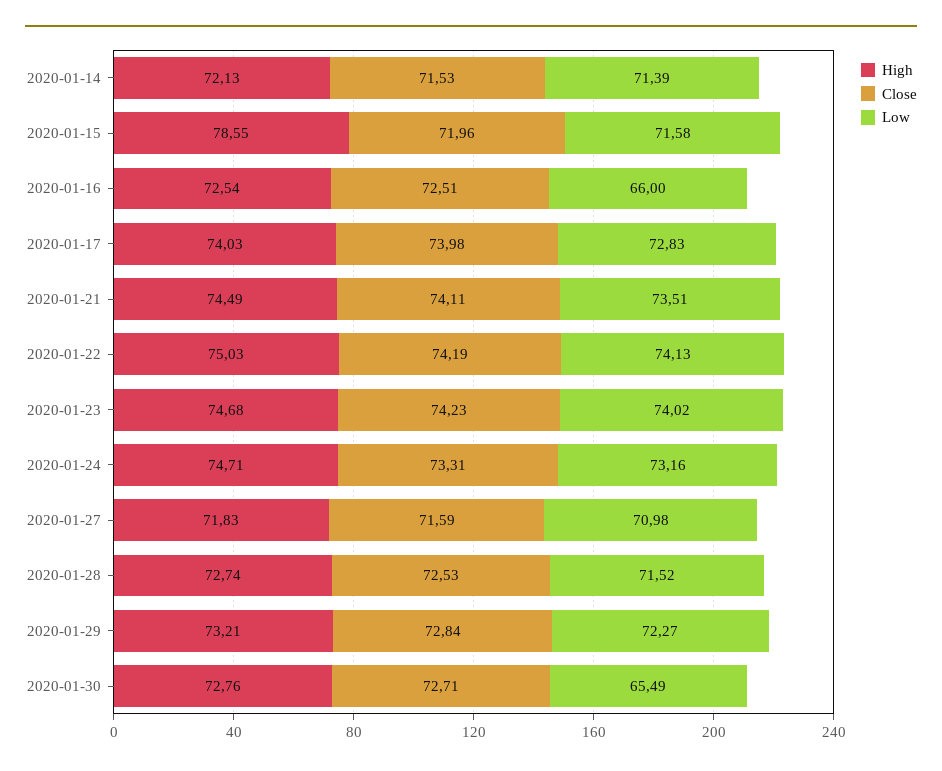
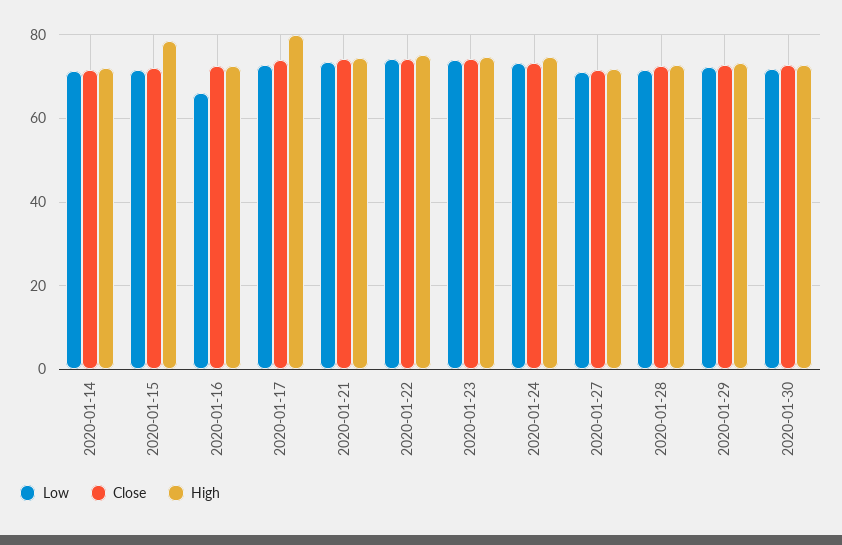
High, 2020-01-17: 74.03 -> 80
Low, 2020-01-30: 65.49 -> 72

